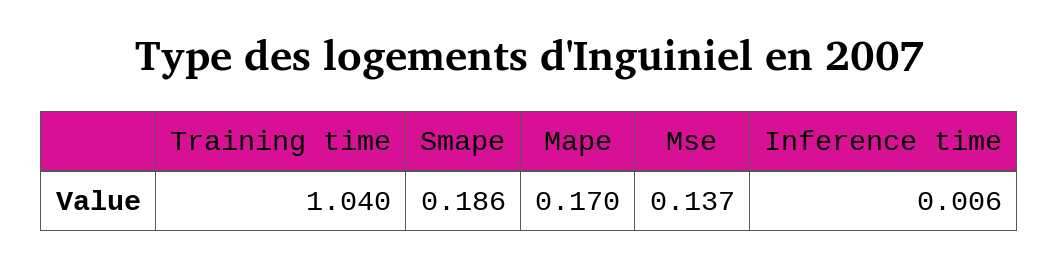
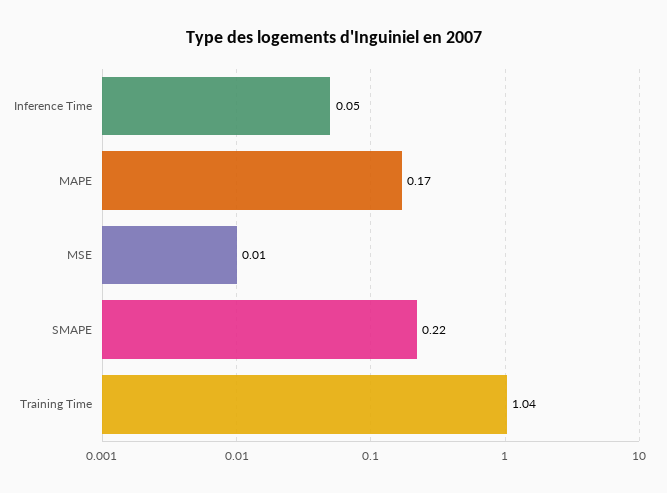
Smape: 0.186 -> 0.22
Mse: 0.137 -> 0.01
Inference time: 0.006 -> 0.05

